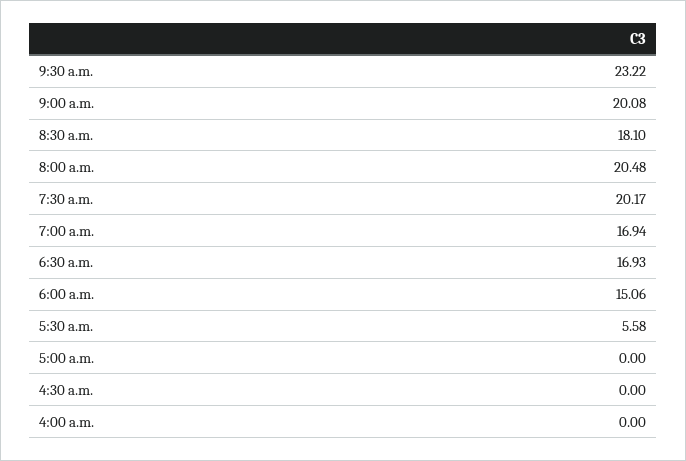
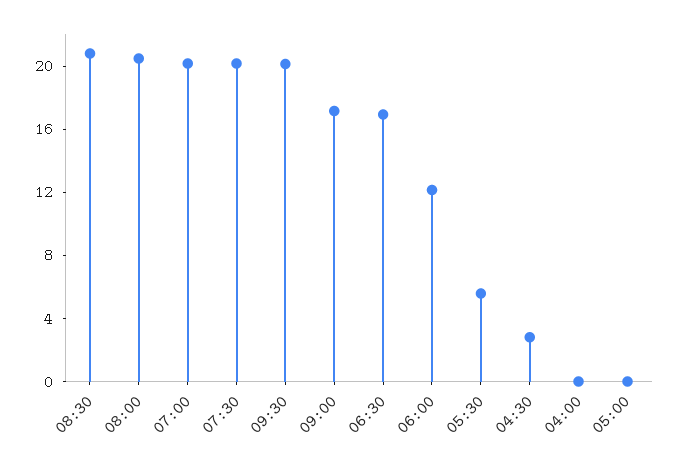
9:30 a.m.: 23.22 -> 20
9:00 a.m.: 20.08 -> 17
8:30 a.m.: 18.1 -> 21
7:00 a.m.: 16.94 -> 20
6:00 a.m.: 15.06 -> 12
4:30 a.m.: 0 -> 3

